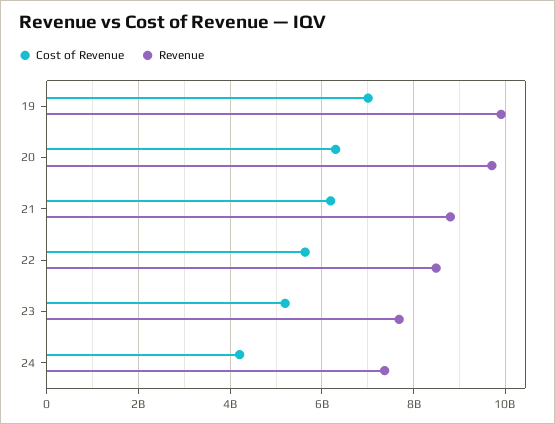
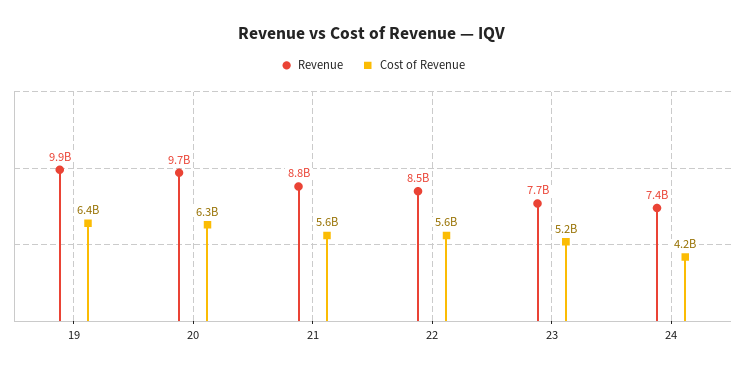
Cost of Revenue, 19: 7000000000 -> 6400000000
Cost of Revenue, 21: 6200000000 -> 5600000000

